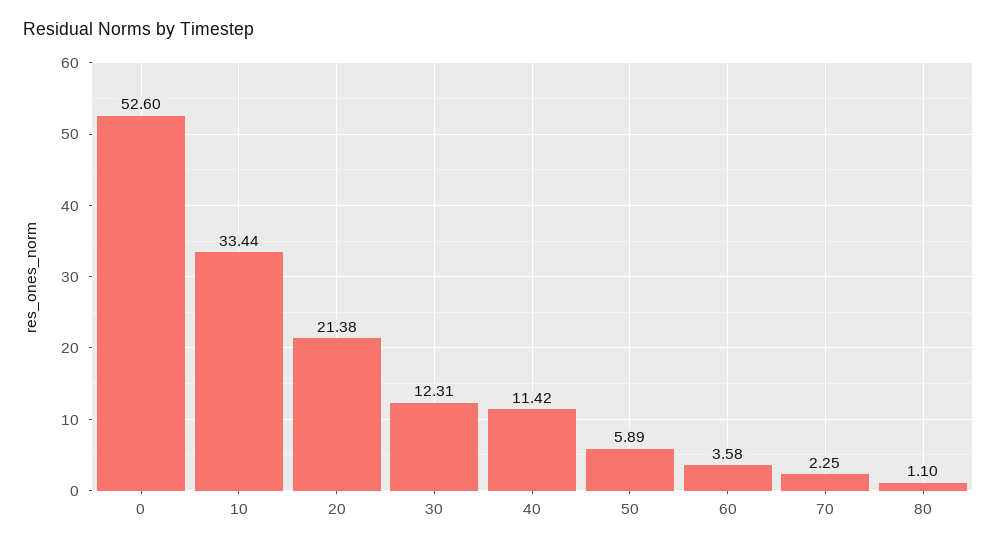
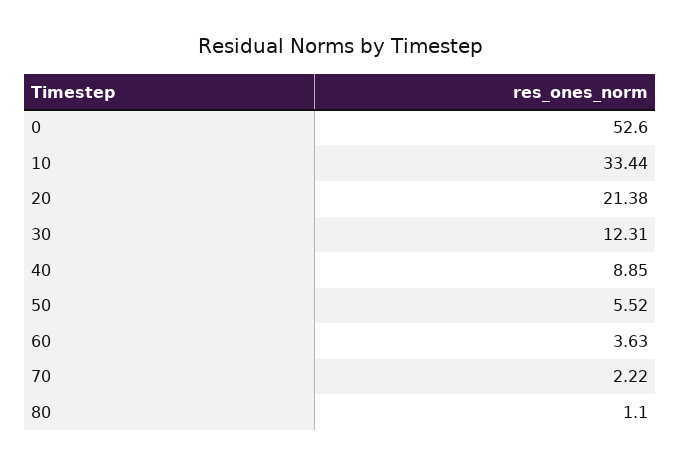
40: 11.42 -> 8.85
50: 5.89 -> 5.52
60: 3.58 -> 3.63
70: 2.25 -> 2.22

